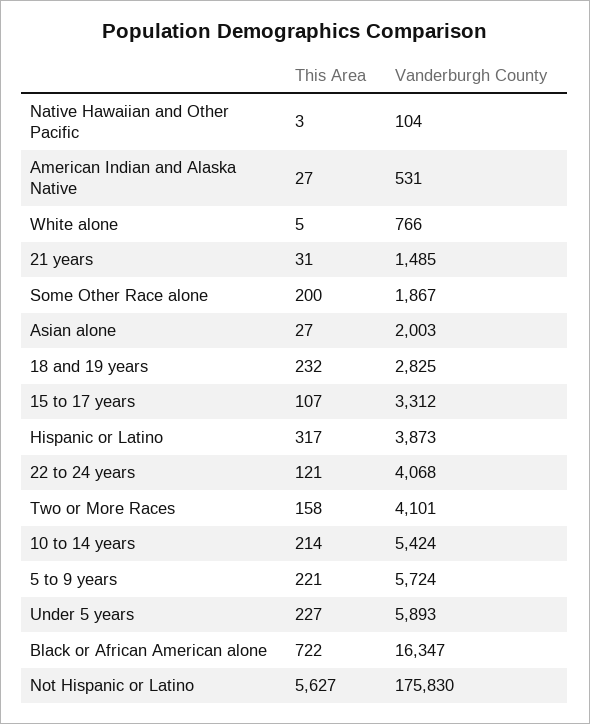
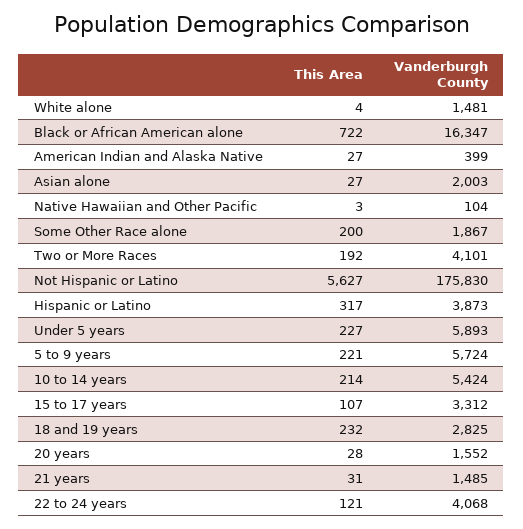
Vanderburgh County, American Indian and Alaska Native: 531 -> 399
This Area, White alone: 5 -> 4
Vanderburgh County, White alone: 766 -> 1481
This Area, Two or More Races: 158 -> 192
This Area, 20 years: none -> 28
Vanderburgh County, 20 years: none -> 1552

